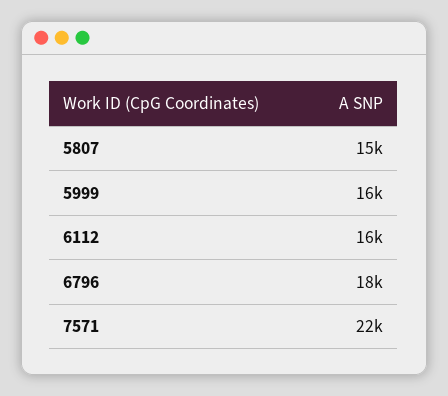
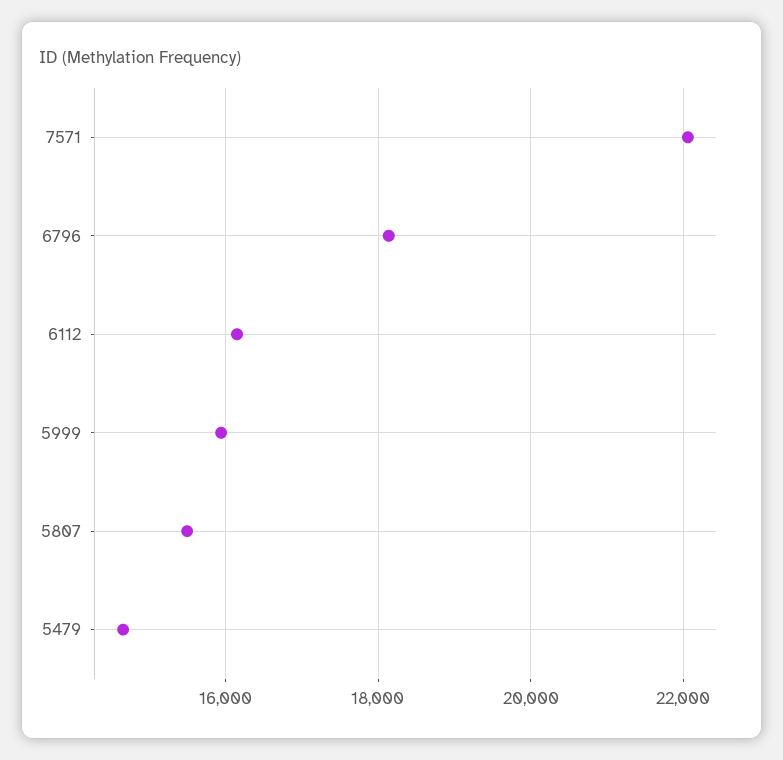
5479: none -> 14600

